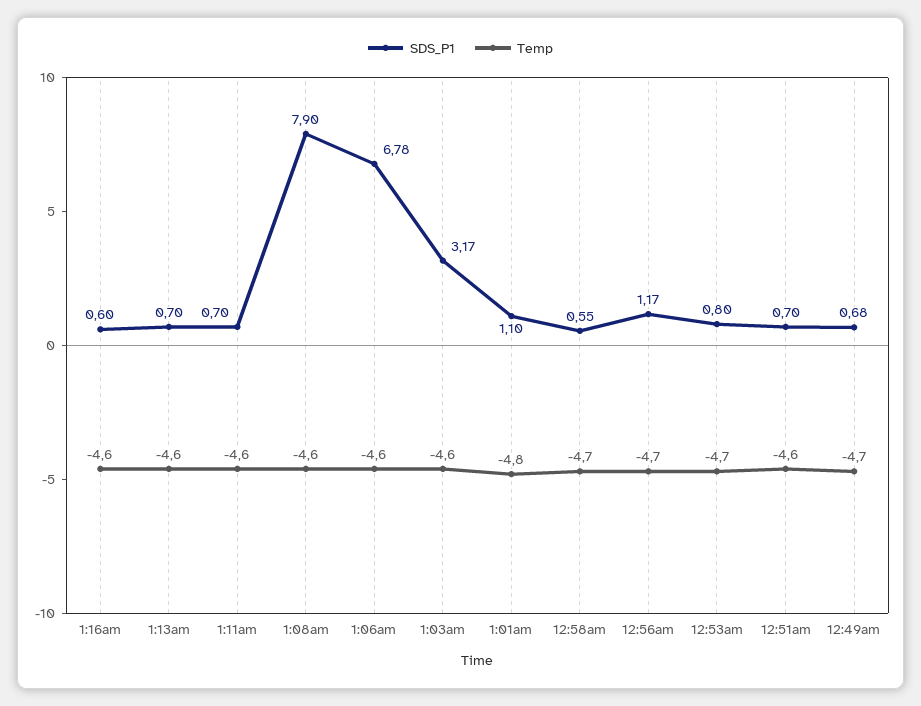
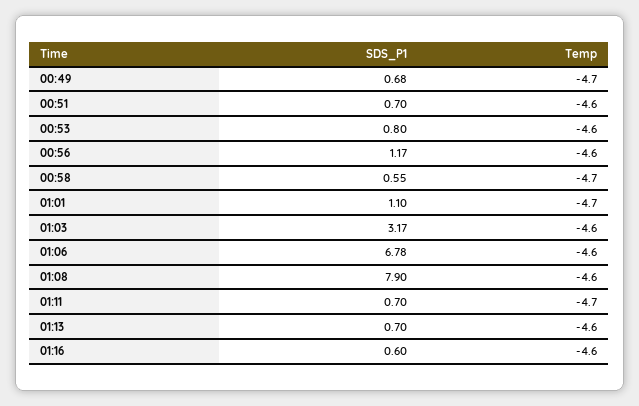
Temp, 1:11am: -4.6 -> -4.7
Temp, 1:01am: -4.8 -> -4.7
Temp, 12:56am: -4.7 -> -4.6
Temp, 12:53am: -4.7 -> -4.6

